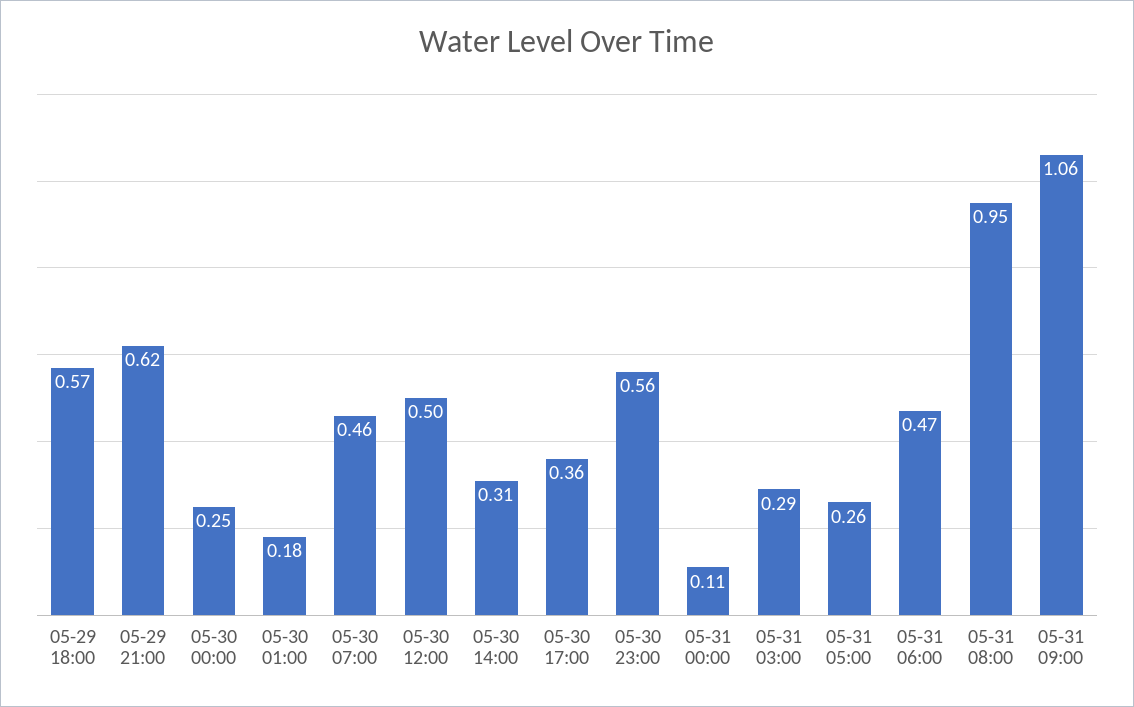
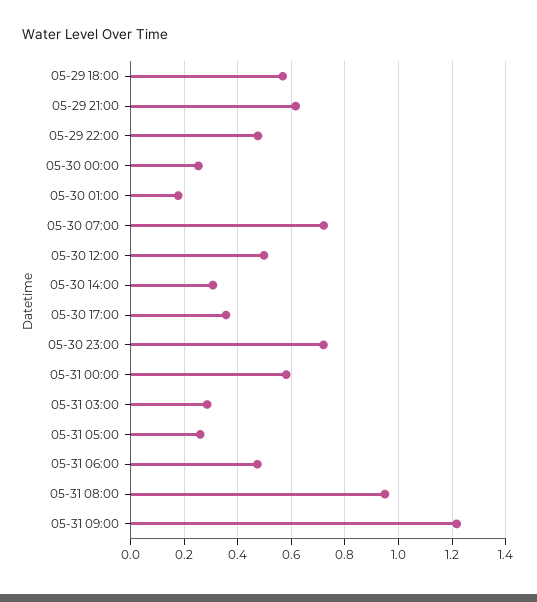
05-30 07:00: 0.46 -> 0.725
05-30 23:00: 0.56 -> 0.725
05-31 00:00: 0.11 -> 0.575
05-31 09:00: 1.06 -> 1.225
05-29 22:00: none -> 0.475

